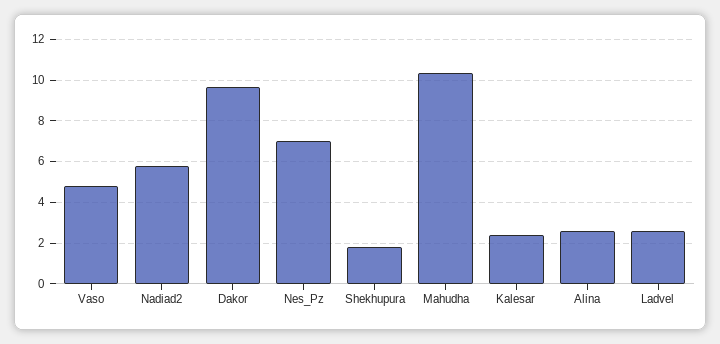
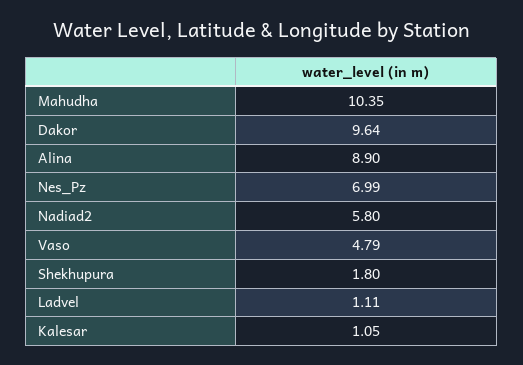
Kalesar: 2.5 -> 1.05
Alina: 2.5 -> 8.9
Ladvel: 2.5 -> 1.11

